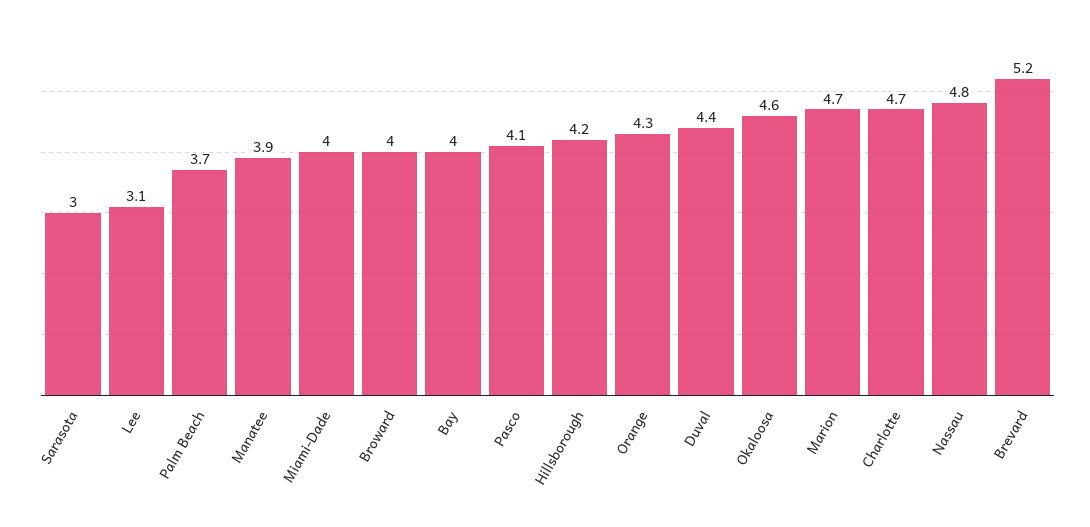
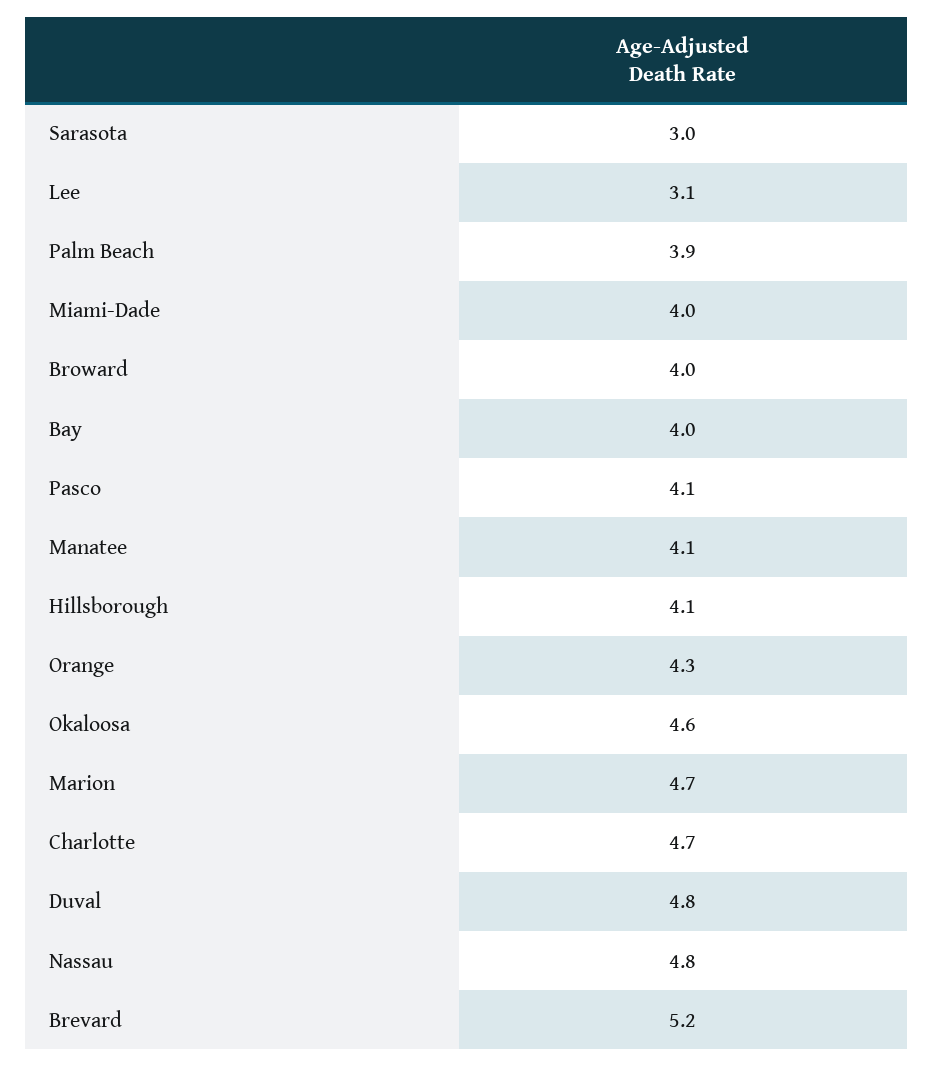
Palm Beach: 3.7 -> 3.9
Manatee: 3.9 -> 4.1
Hillsborough: 4.2 -> 4.1
Duval: 4.4 -> 4.8

